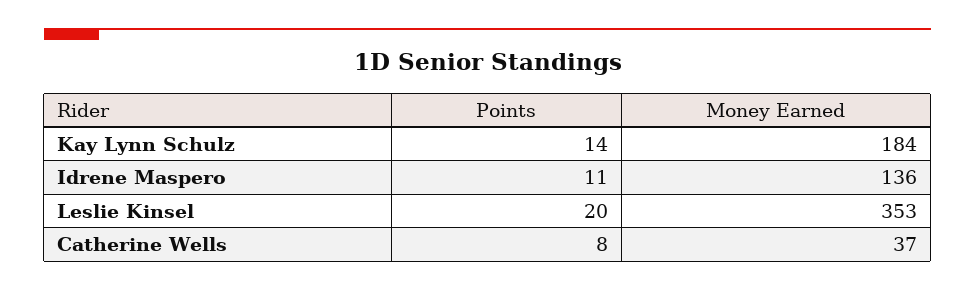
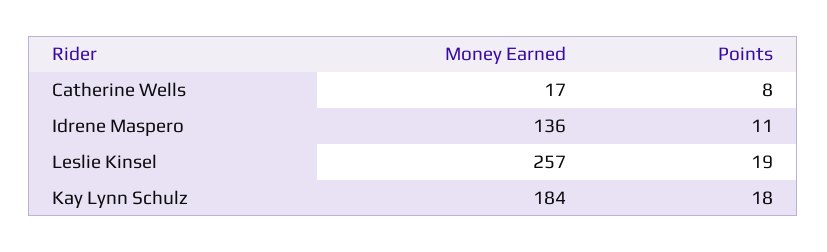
Points, Kay Lynn Schulz: 14 -> 18
Points, Leslie Kinsel: 20 -> 19
Money Earned, Leslie Kinsel: 353 -> 257
Money Earned, Catherine Wells: 37 -> 17

